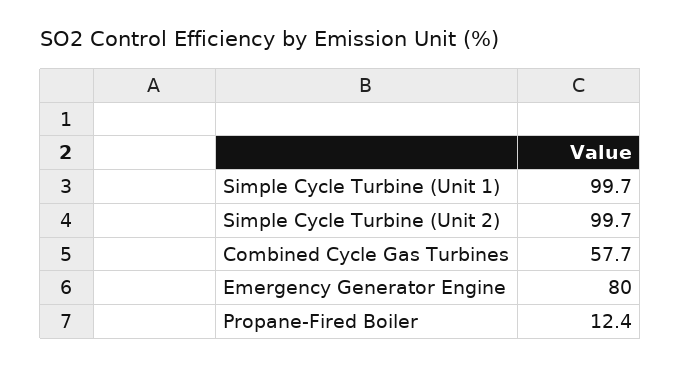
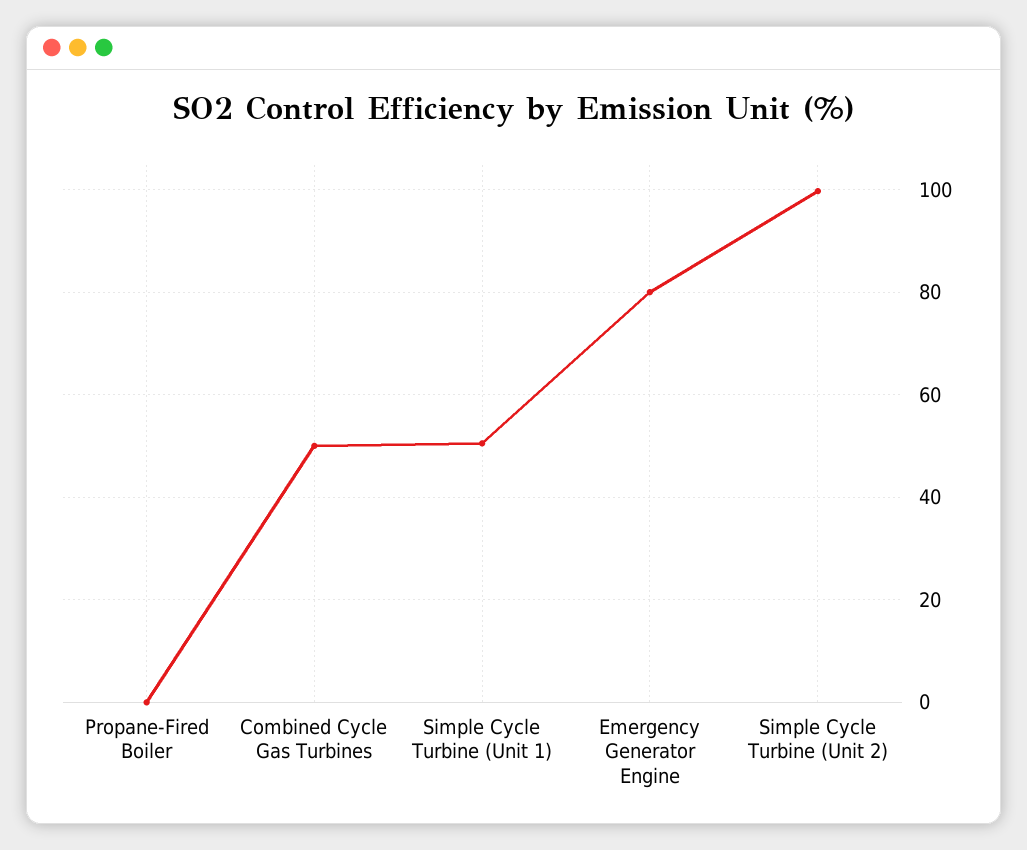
Simple Cycle Turbine (Unit 1): 99.7 -> 50
Combined Cycle Gas Turbines: 57.7 -> 50
Propane-Fired Boiler: 12.4 -> 0

